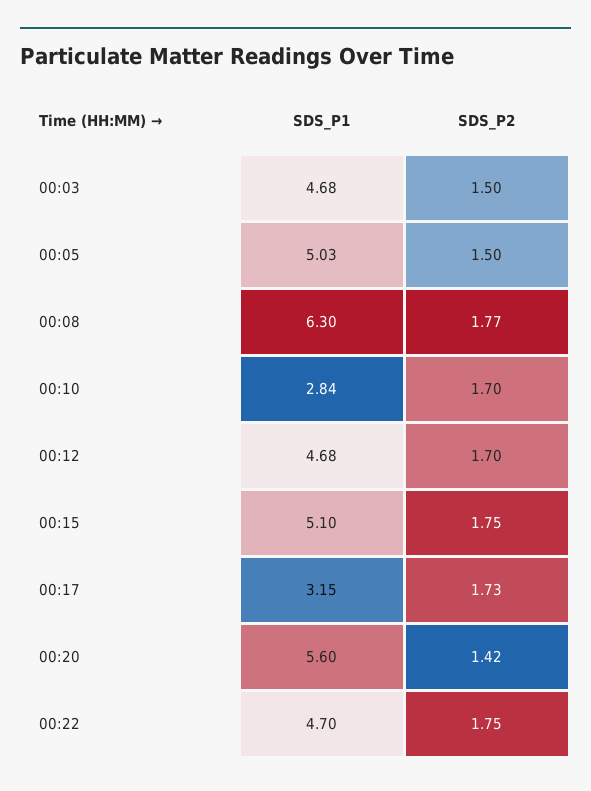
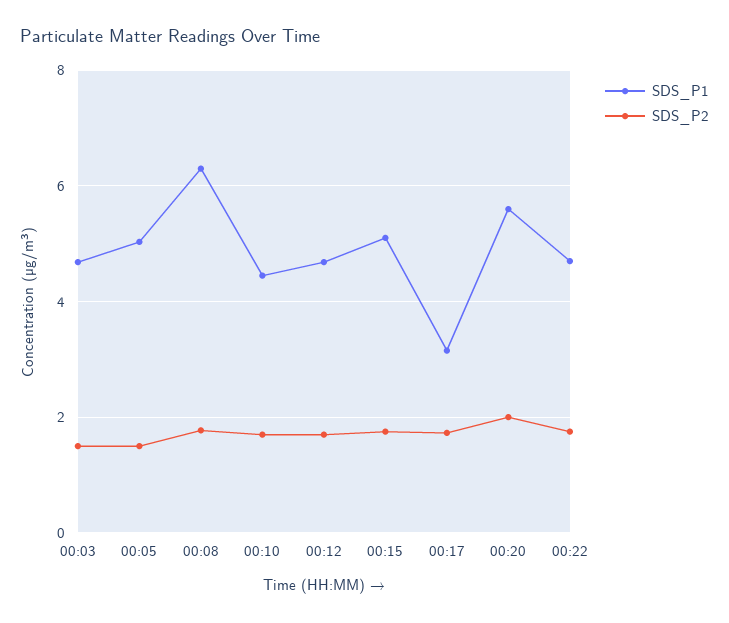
SDS_P1, 00:10: 2.84 -> 4.4
SDS_P2, 00:20: 1.42 -> 2

